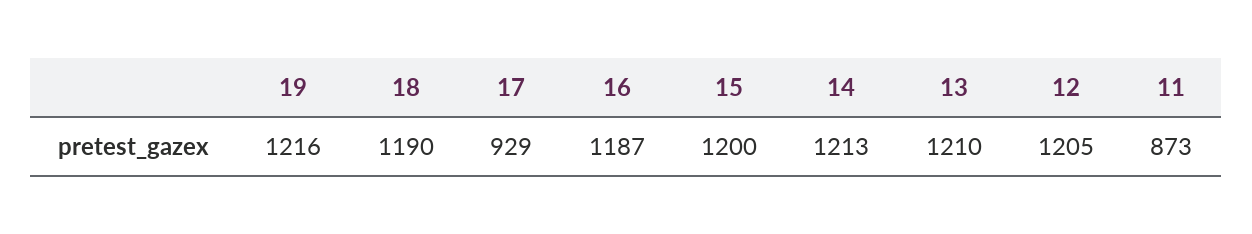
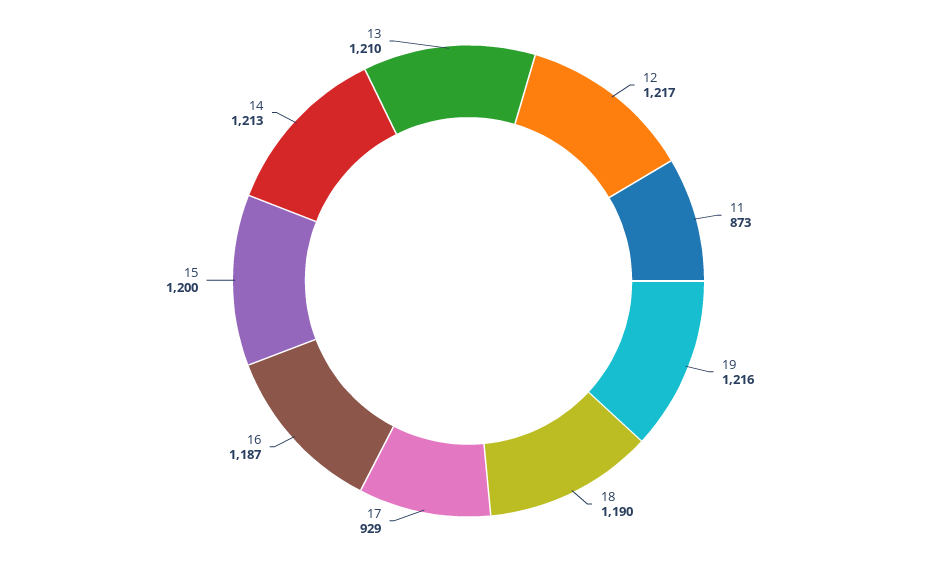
12: 1205 -> 1217

